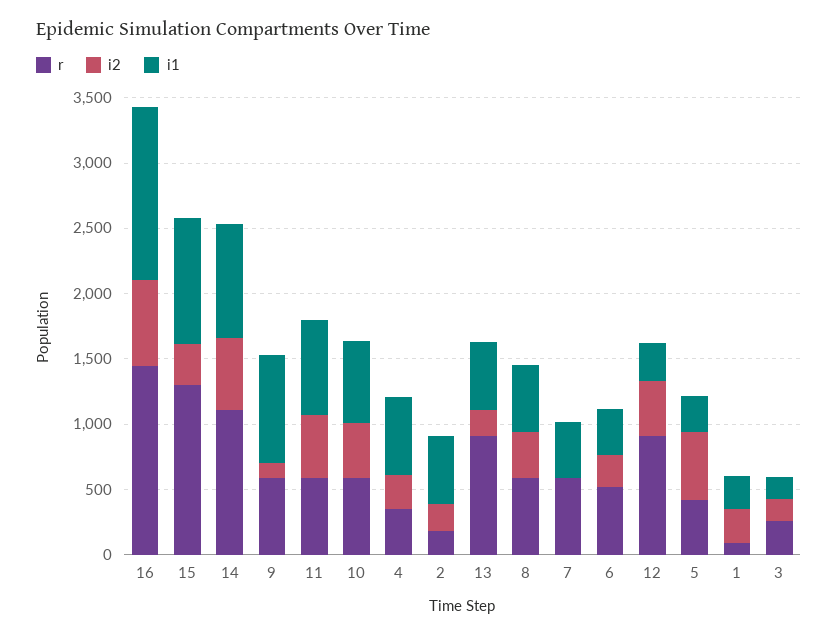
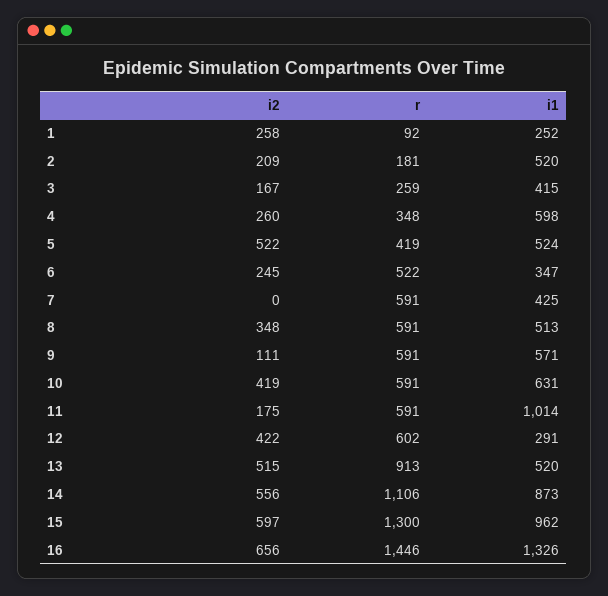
i2, 15: 300 -> 597
i1, 9: 800 -> 571
i2, 11: 500 -> 175
i1, 11: 700 -> 1014
i2, 13: 200 -> 515
r, 12: 900 -> 602
i1, 5: 300 -> 524
i1, 3: 200 -> 415

